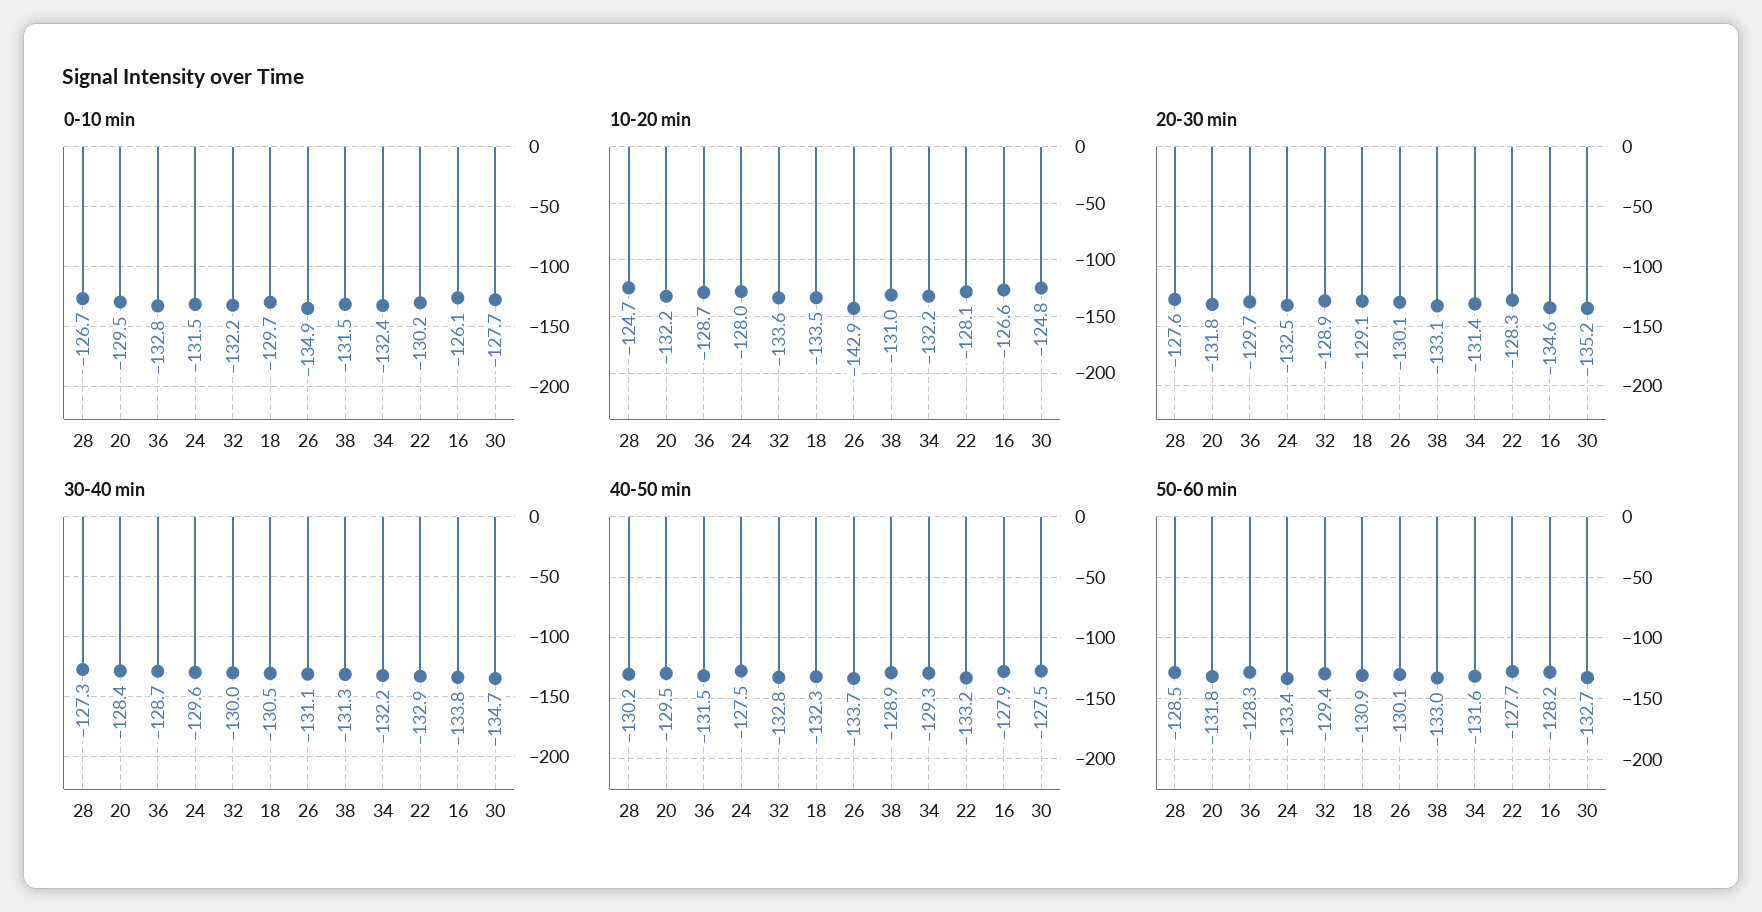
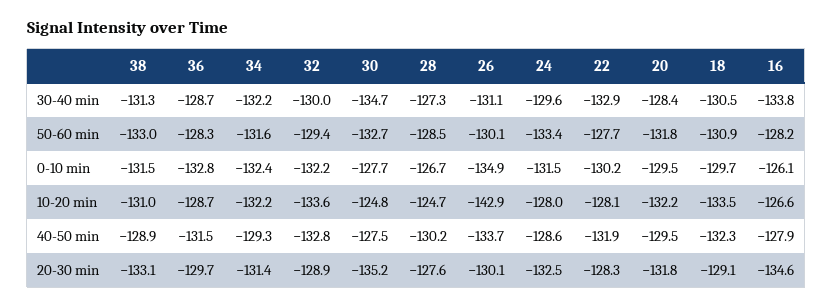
40-50 min, 24: -127.5 -> -128.6
40-50 min, 22: -133.2 -> -131.9

